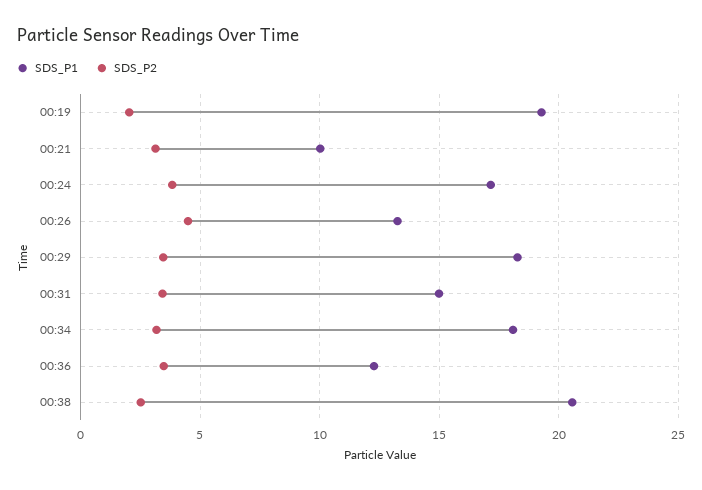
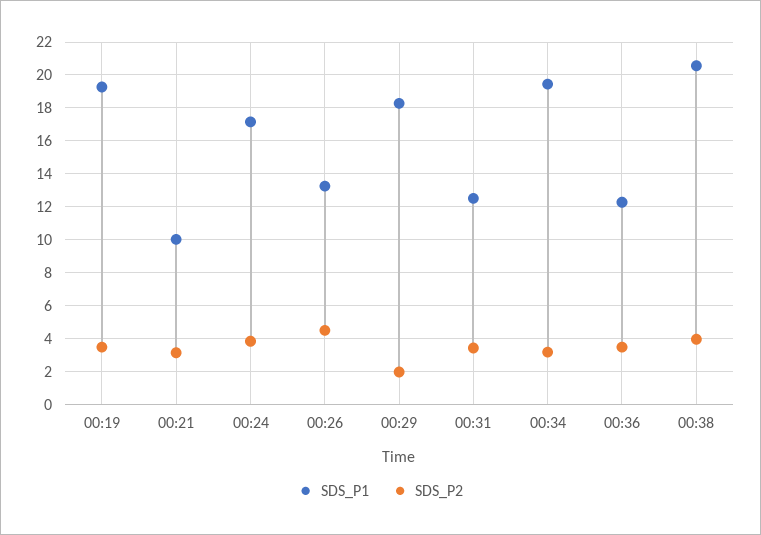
SDS_P2, 00:19: 2 -> 3.5
SDS_P2, 00:29: 3.5 -> 2
SDS_P1, 00:31: 15 -> 12.5
SDS_P1, 00:34: 18 -> 19.5
SDS_P2, 00:38: 2.5 -> 4

